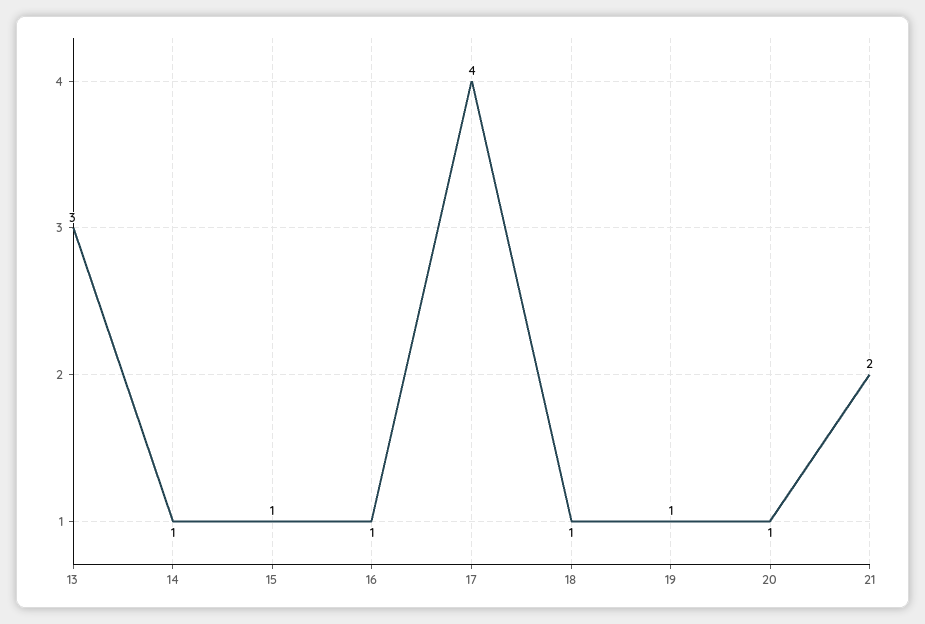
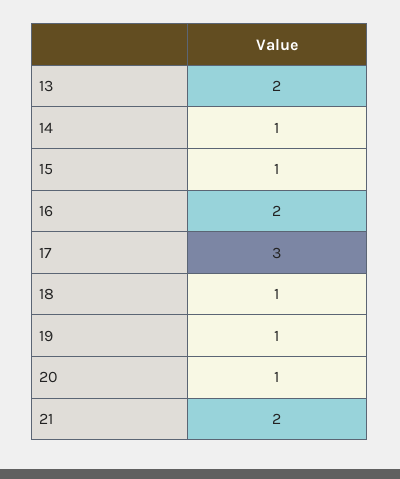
13: 3 -> 2
16: 1 -> 2
17: 4 -> 3

